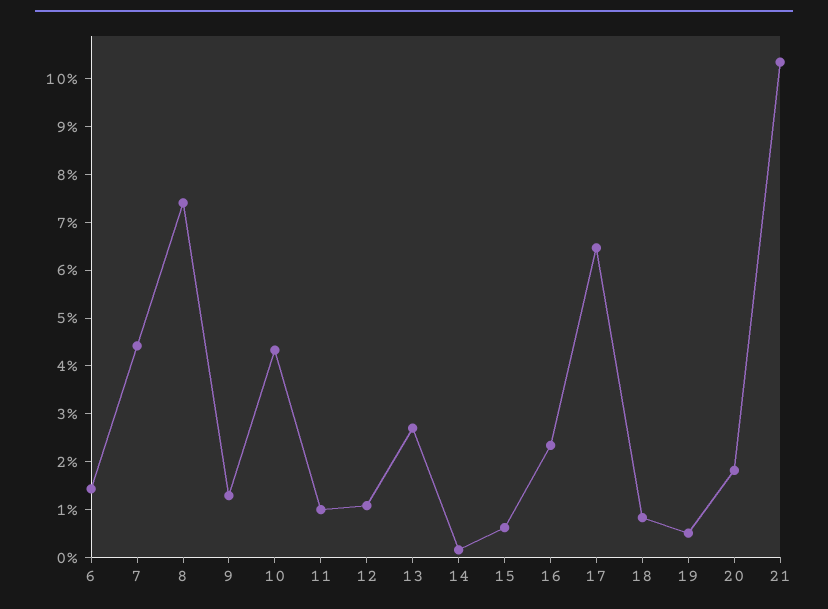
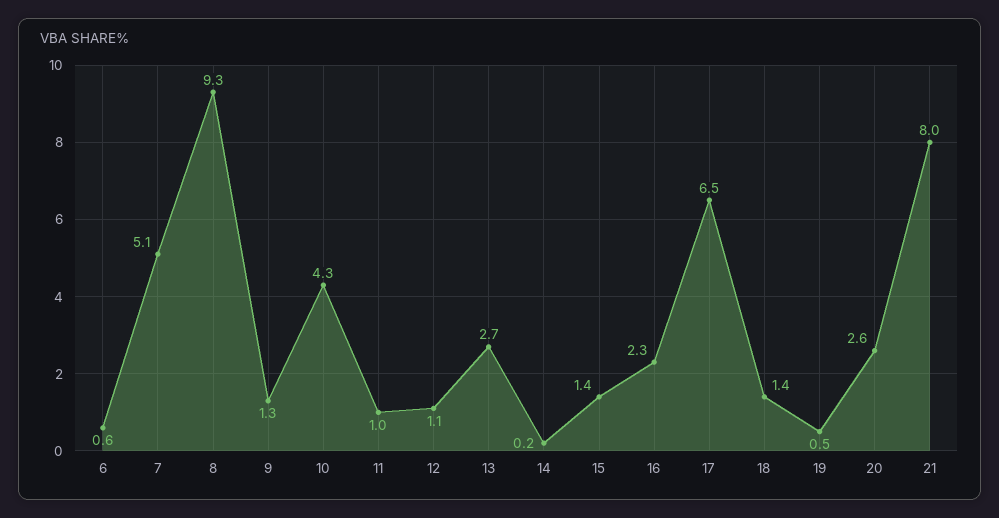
6: 1.4 -> 0.6
7: 4.4 -> 5.1
8: 7.4 -> 9.3
15: 0.6 -> 1.4
18: 0.8 -> 1.4
20: 1.8 -> 2.6
21: 10.4 -> 8

